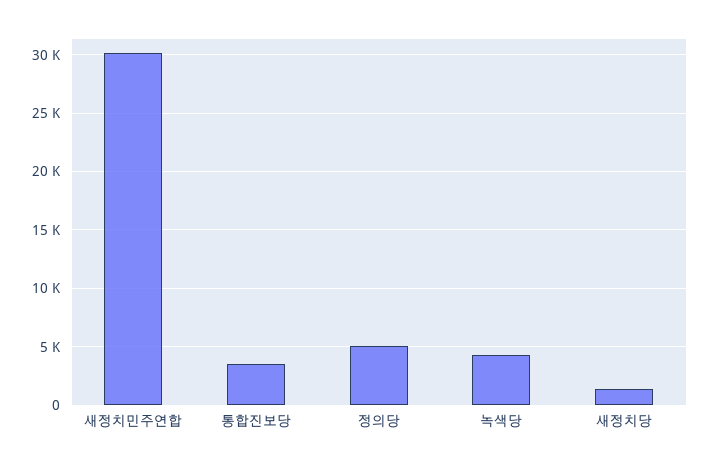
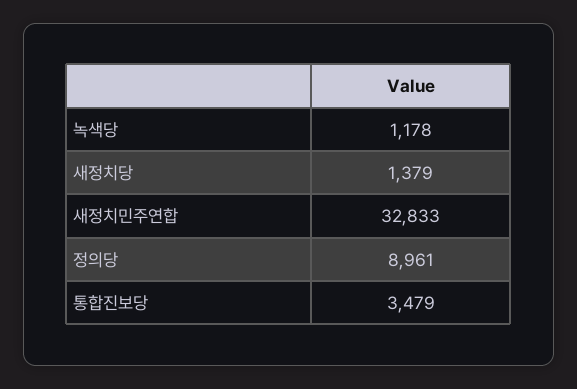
새정치민주연합: 30000 -> 32833
정의당: 5000 -> 8961
녹색당: 4000 -> 1178

